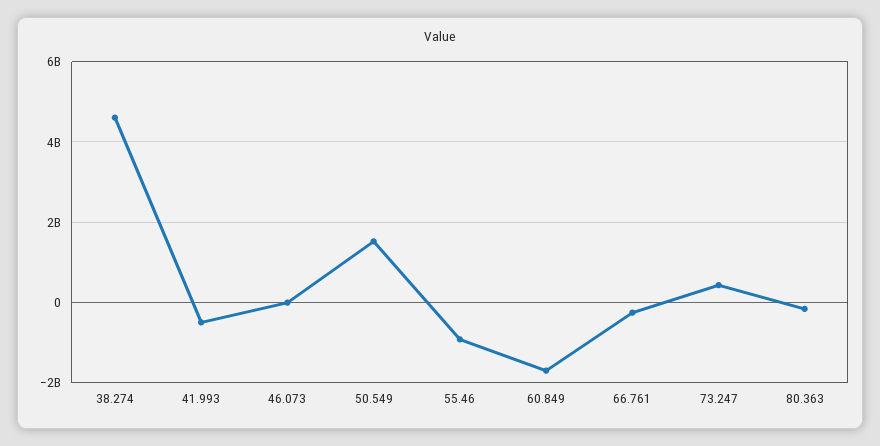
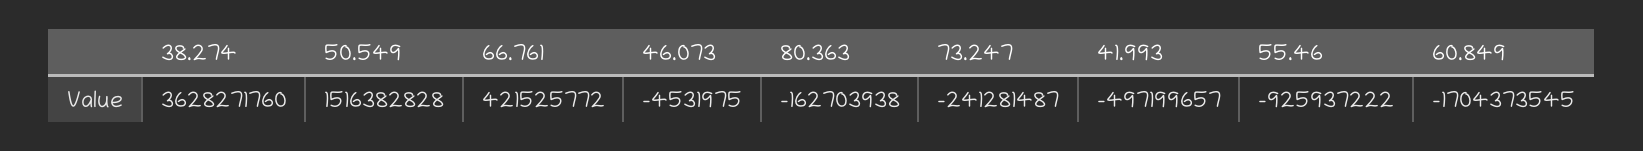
38.274: 4600000000 -> 3628271760
66.761: -200000000 -> 421525772
73.247: 400000000 -> -241281487

